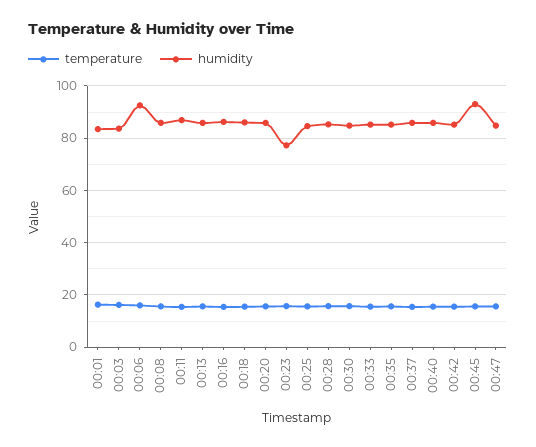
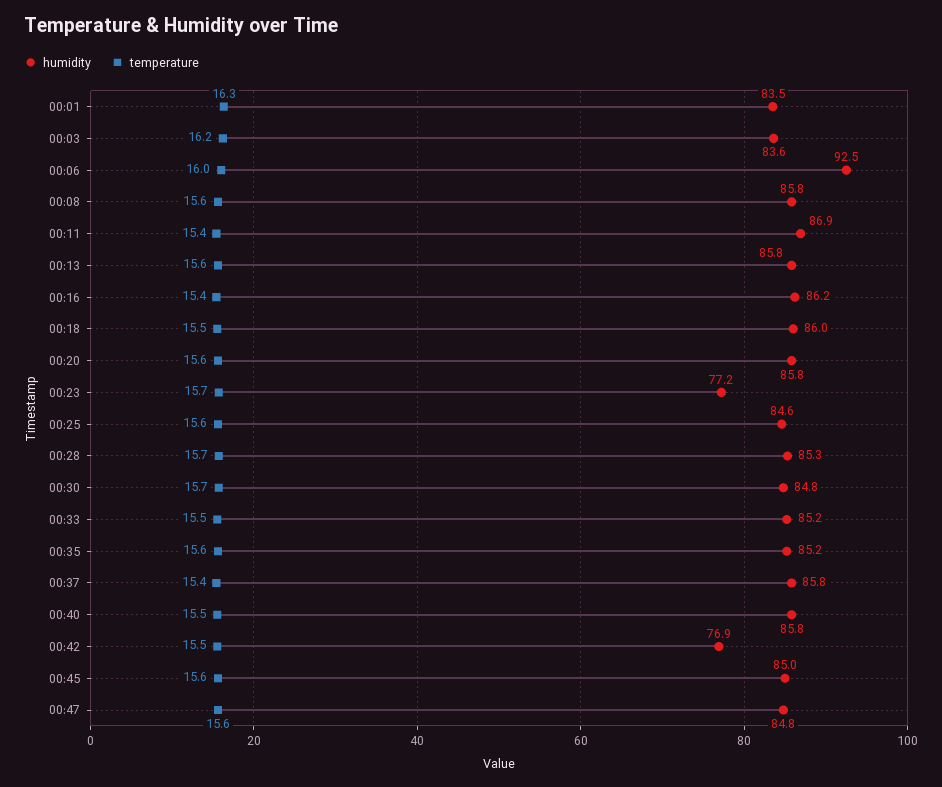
humidity, 00:42: 85 -> 76.9
humidity, 00:45: 92.5 -> 85

